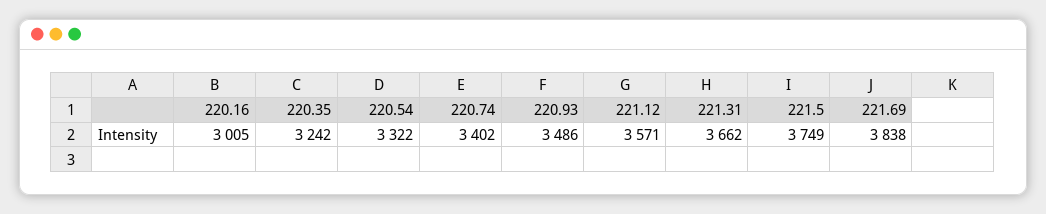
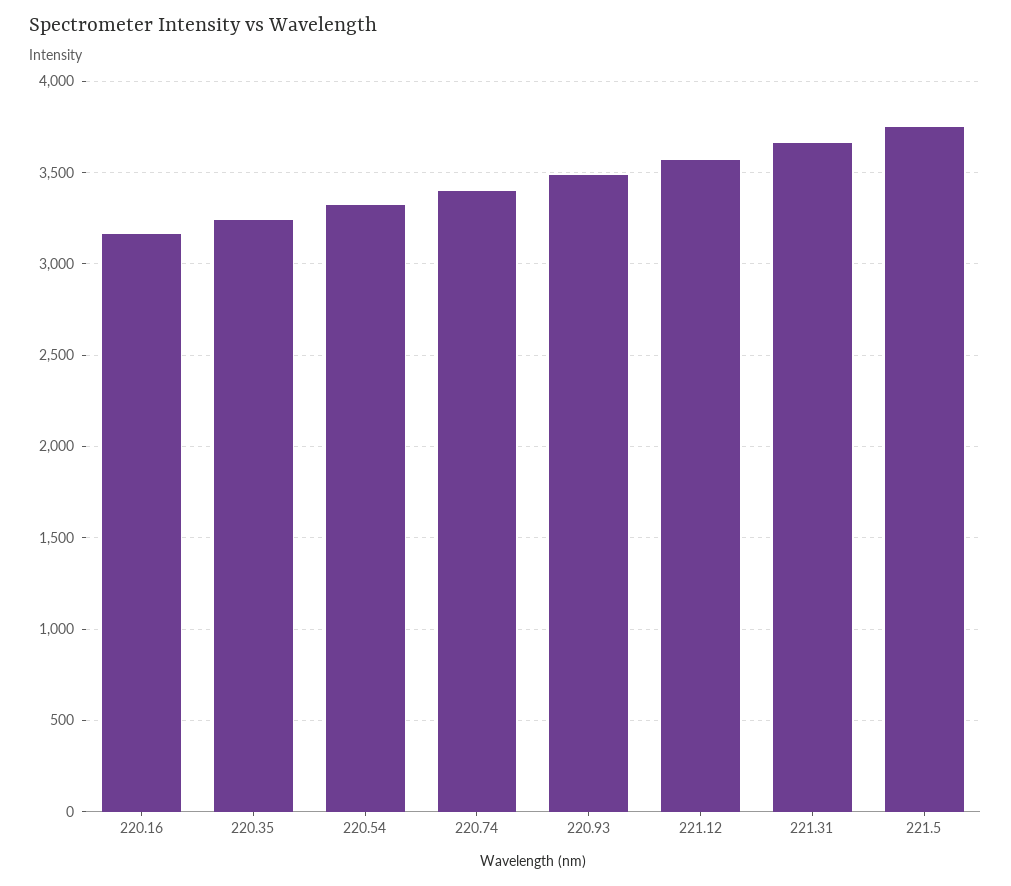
220.16: 3005 -> 3150
221.69: 3838 -> none

